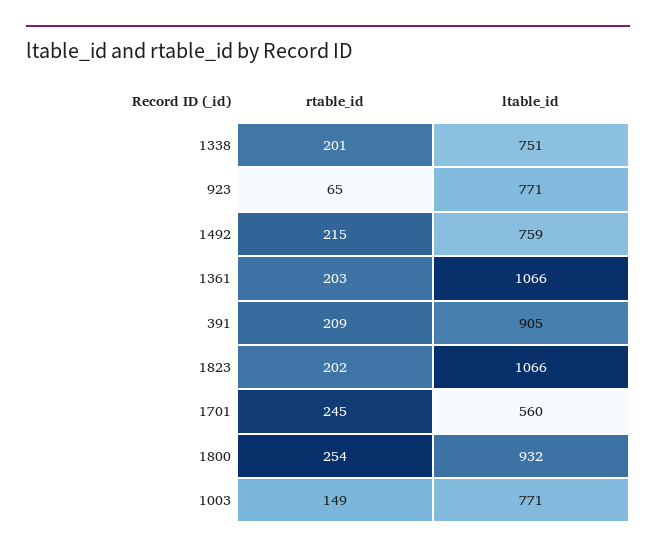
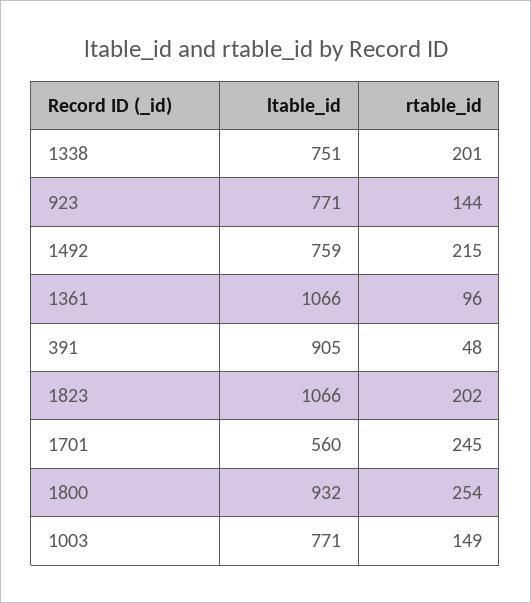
rtable_id, 923: 65 -> 144
rtable_id, 1361: 203 -> 96
rtable_id, 391: 209 -> 48

